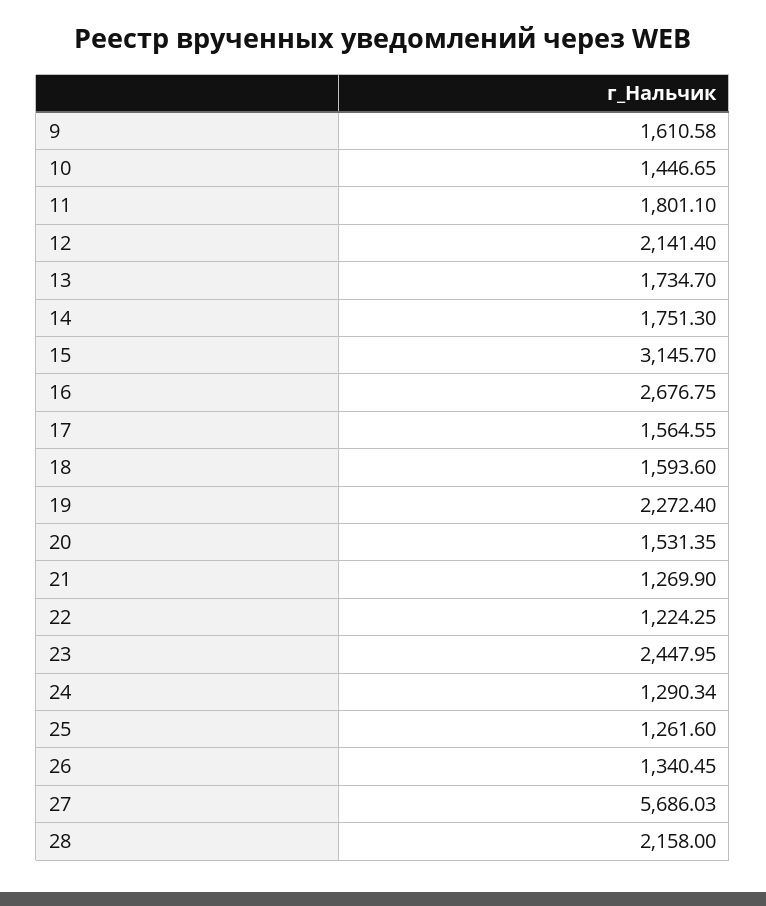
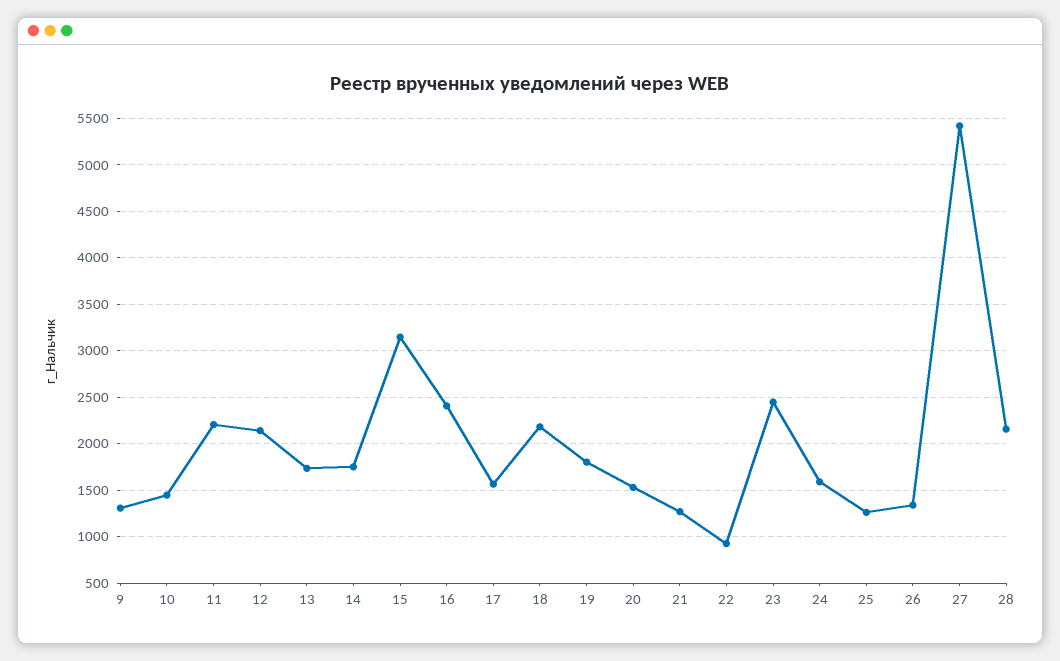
9: 1610.58 -> 1300
11: 1801.1 -> 2200
16: 2676.75 -> 2400
18: 1593.6 -> 2200
19: 2272.4 -> 1800
22: 1224.25 -> 900
24: 1290.34 -> 1600
27: 5686.03 -> 5400

